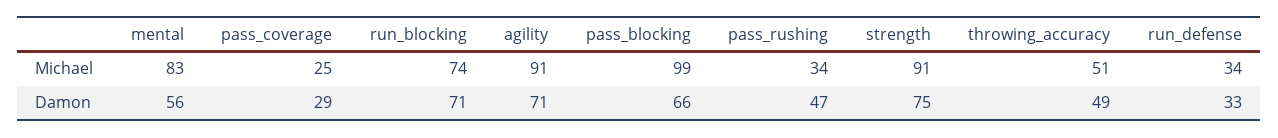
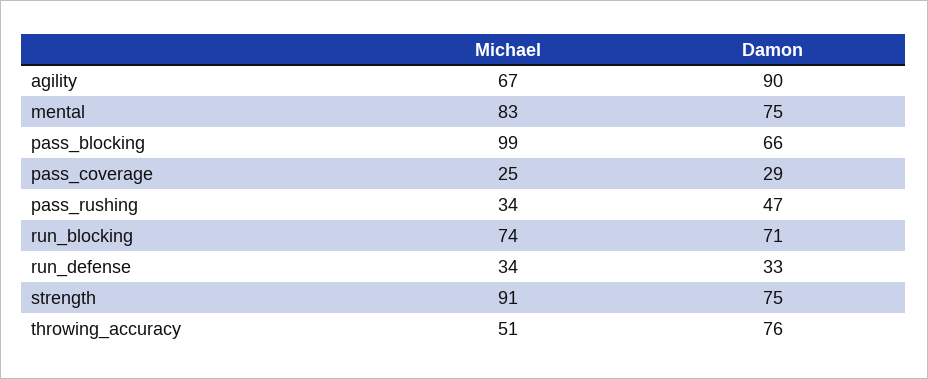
agility, Michael: 91 -> 67
mental, Damon: 56 -> 75
agility, Damon: 71 -> 90
throwing_accuracy, Damon: 49 -> 76

